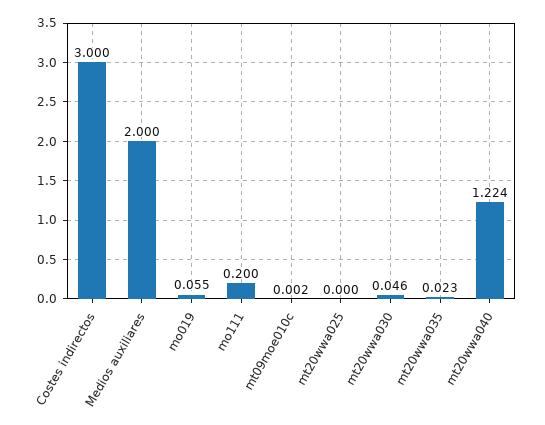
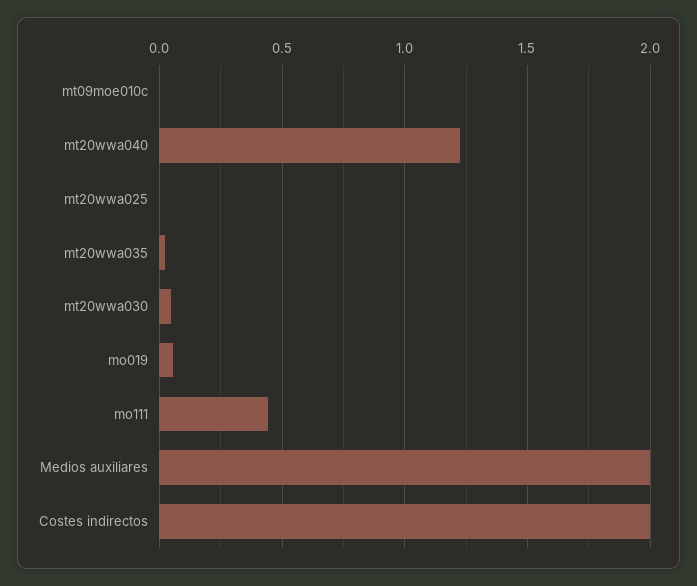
Costes indirectos: 3 -> 2
mo111: 0.2 -> 0.45

